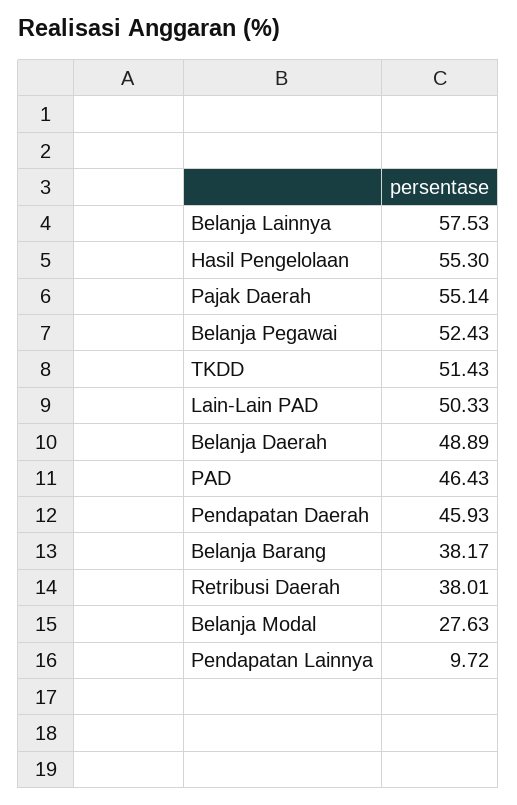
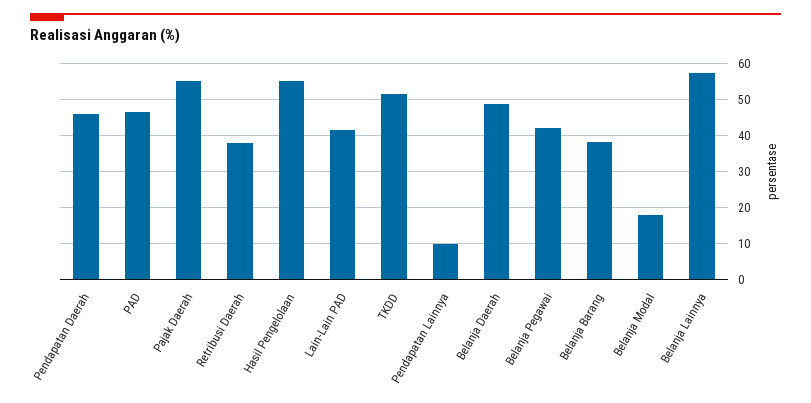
Belanja Pegawai: 52.43 -> 42
Lain-Lain PAD: 50.33 -> 42
Belanja Modal: 27.63 -> 18

